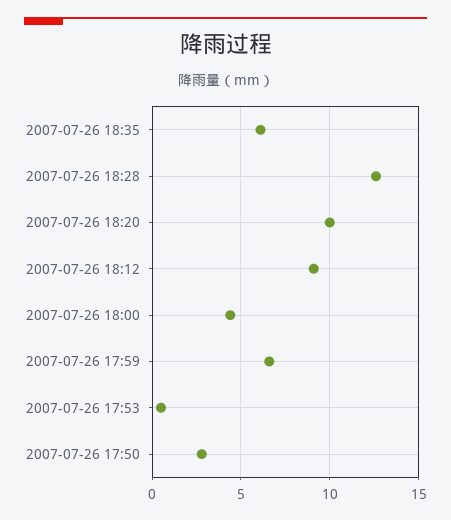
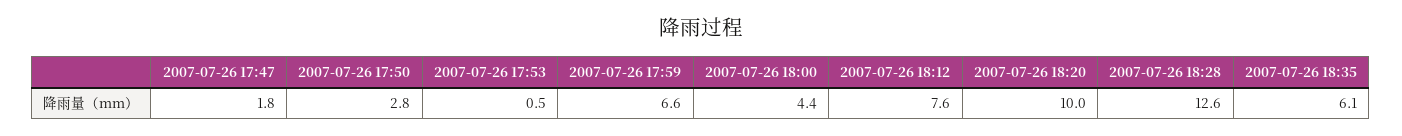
2007-07-26 18:12: 9 -> 7.6
2007-07-26 17:47: none -> 1.8

